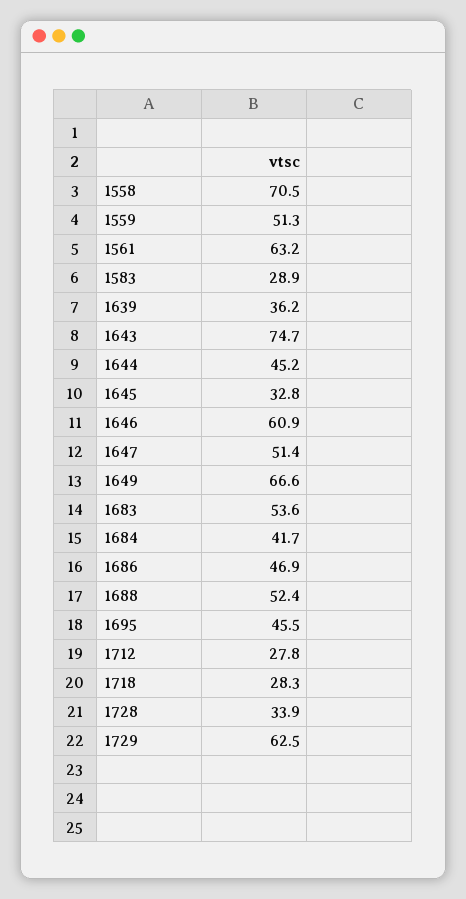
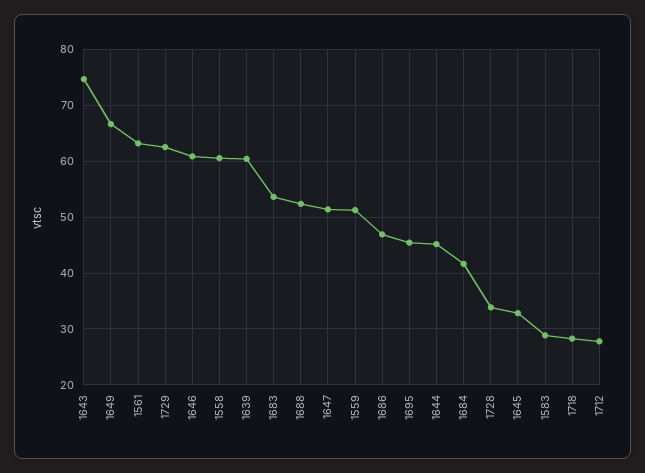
1558: 70.5 -> 60
1639: 36.2 -> 60

